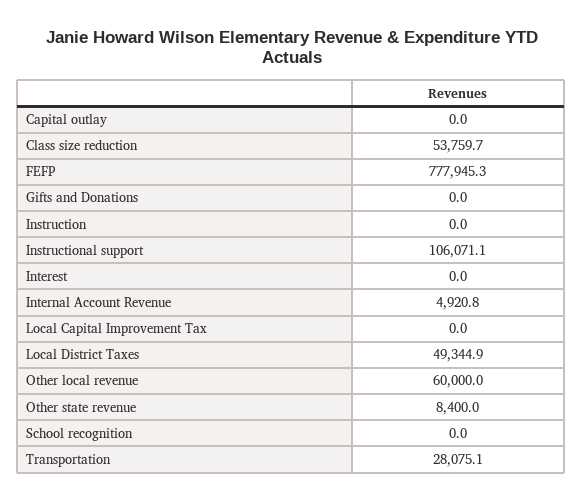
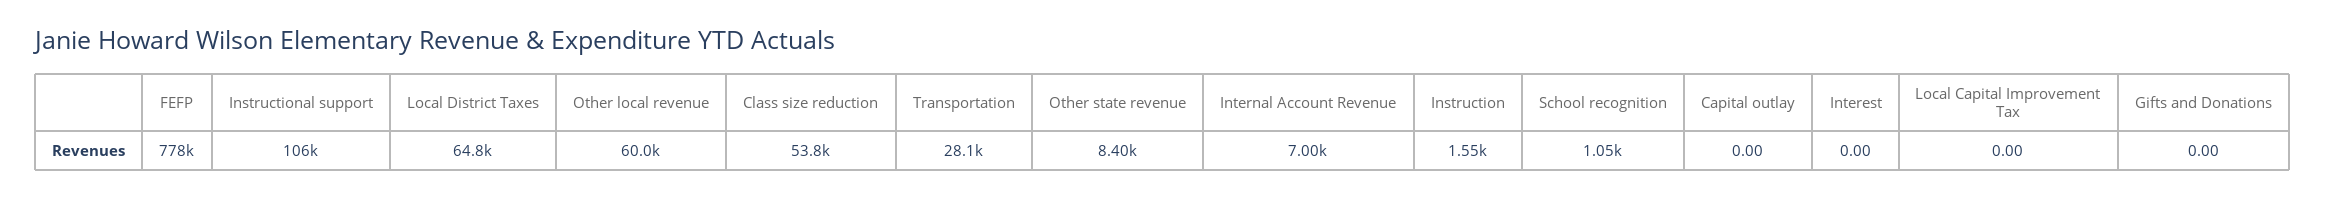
Instruction: 0 -> 1550
Internal Account Revenue: 4920.8 -> 7000
Local District Taxes: 49344.9 -> 64800
School recognition: 0 -> 1050

